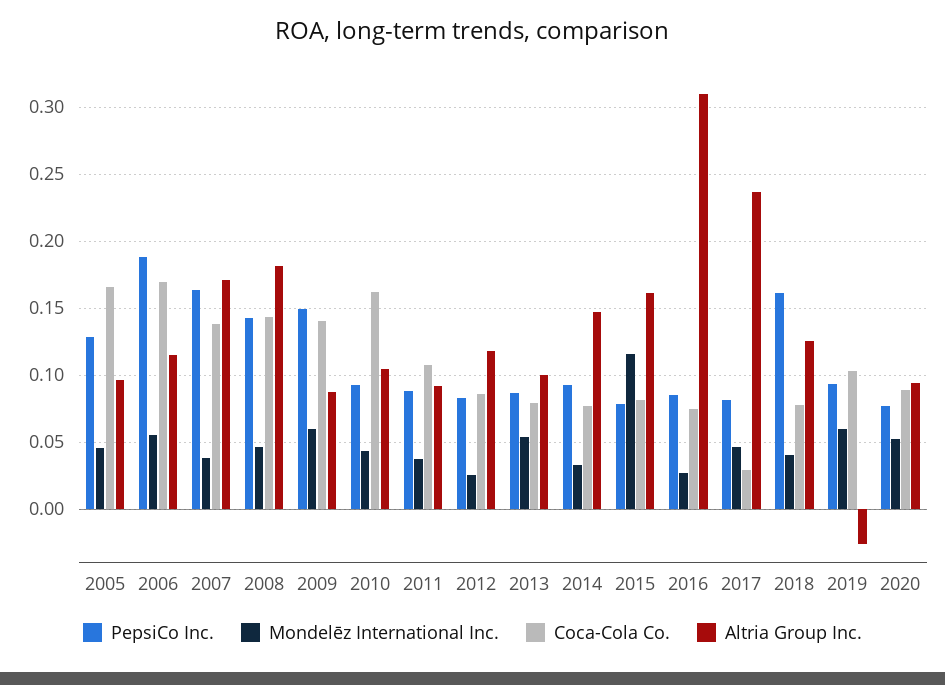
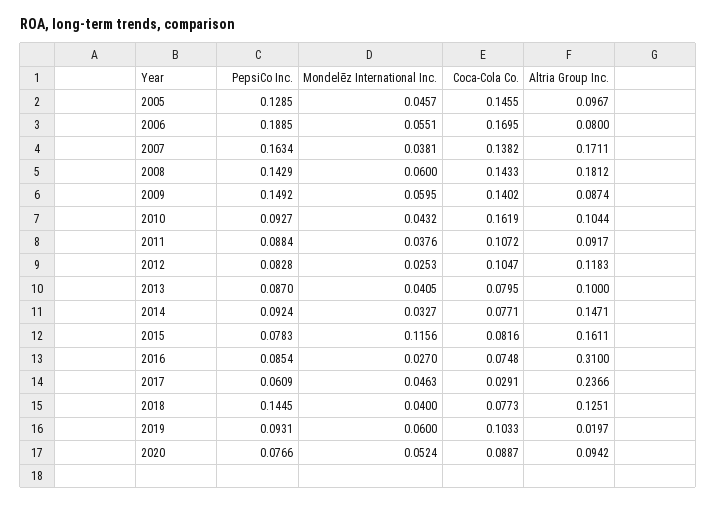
Coca-Cola Co., 2005: 0.165 -> 0.1455
Altria Group Inc., 2006: 0.115 -> 0.08
Mondelēz International Inc., 2008: 0.045 -> 0.06
Coca-Cola Co., 2012: 0.085 -> 0.1047
Mondelēz International Inc., 2013: 0.055 -> 0.0405
PepsiCo Inc., 2017: 0.08 -> 0.0609
PepsiCo Inc., 2018: 0.16 -> 0.1445
Altria Group Inc., 2019: -0.025 -> 0.0197

